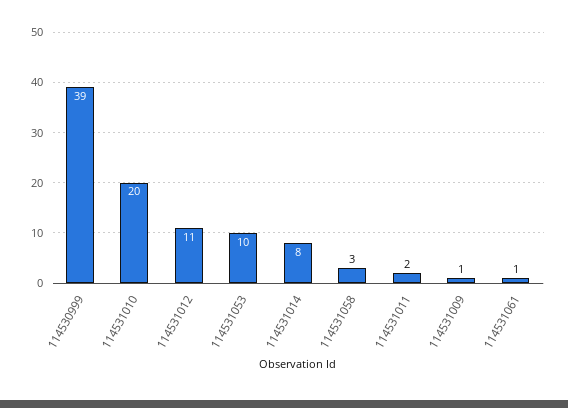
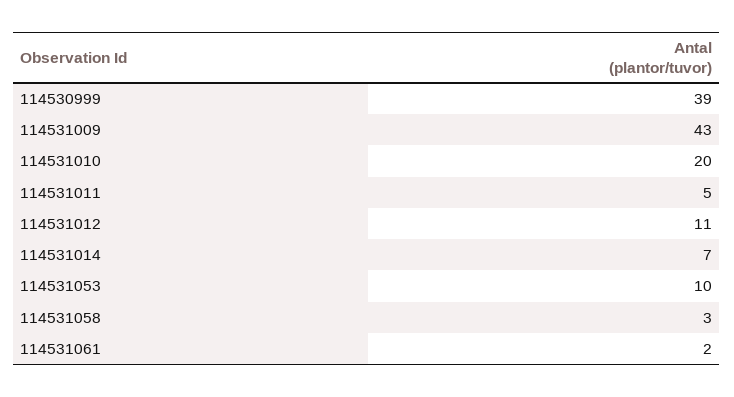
114531014: 8 -> 7
114531011: 2 -> 5
114531009: 1 -> 43
114531061: 1 -> 2

